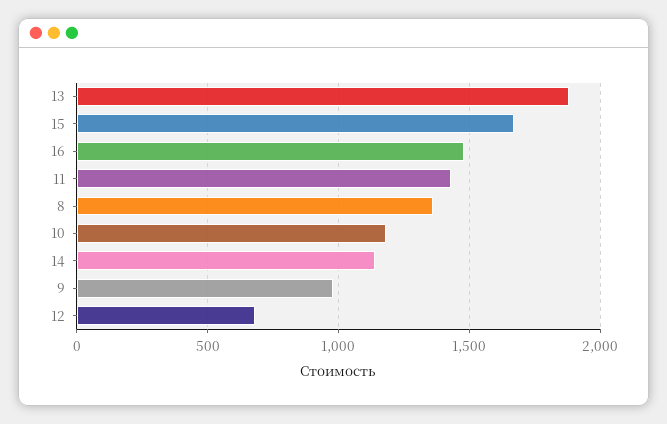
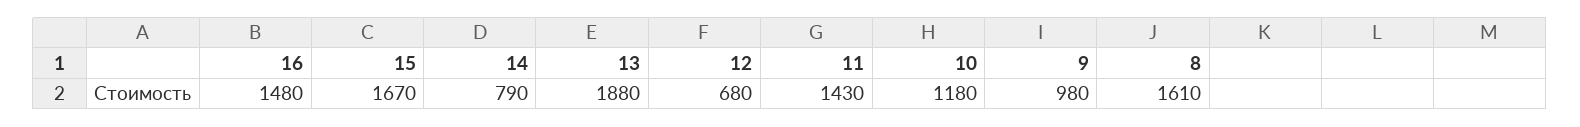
8: 1350 -> 1610
14: 1150 -> 790

